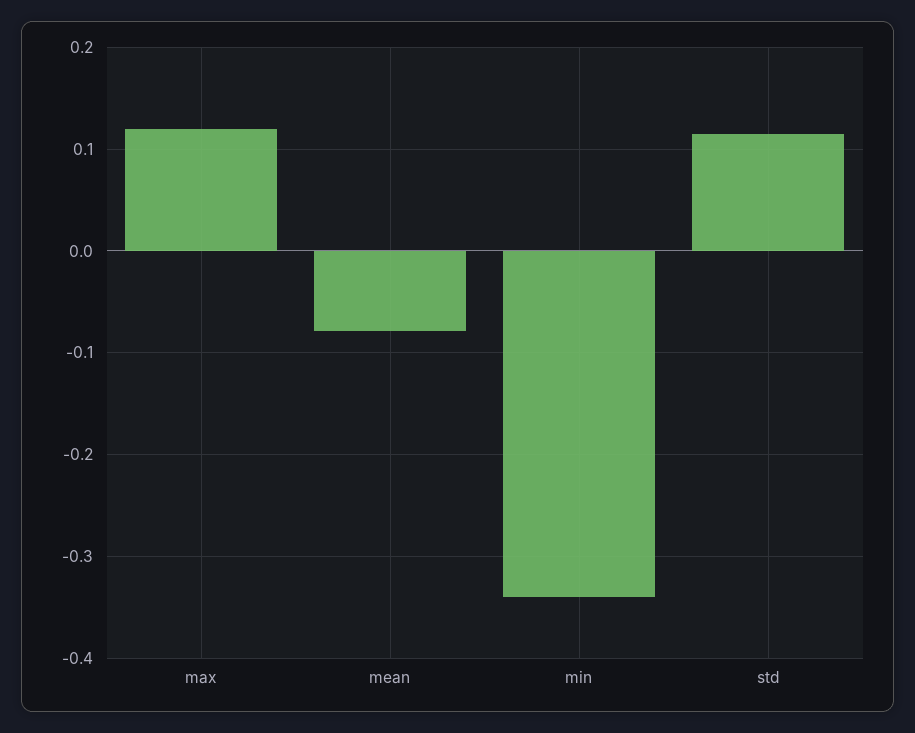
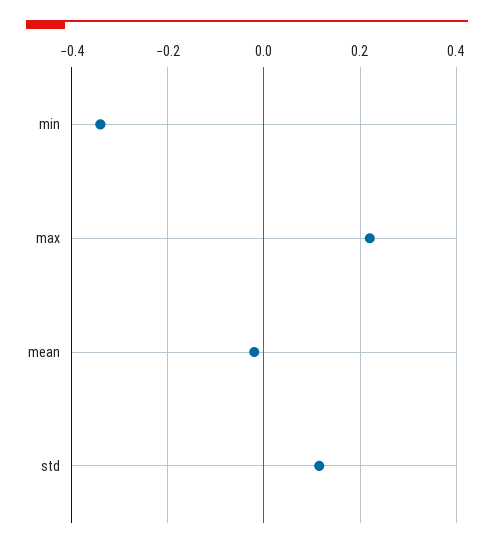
max: 0.12 -> 0.22
mean: -0.08 -> -0.02

